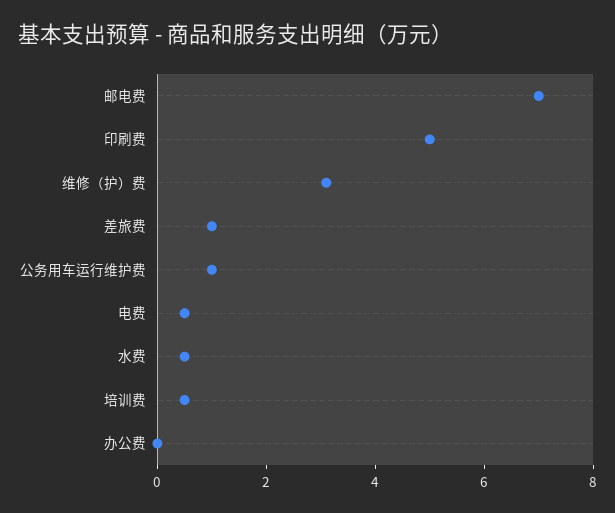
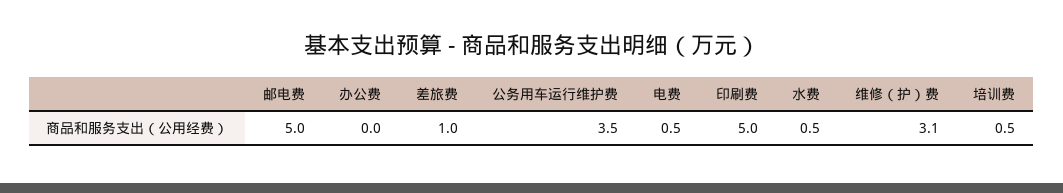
邮电费: 7 -> 5
公务用车运行维护费: 1 -> 3.5

